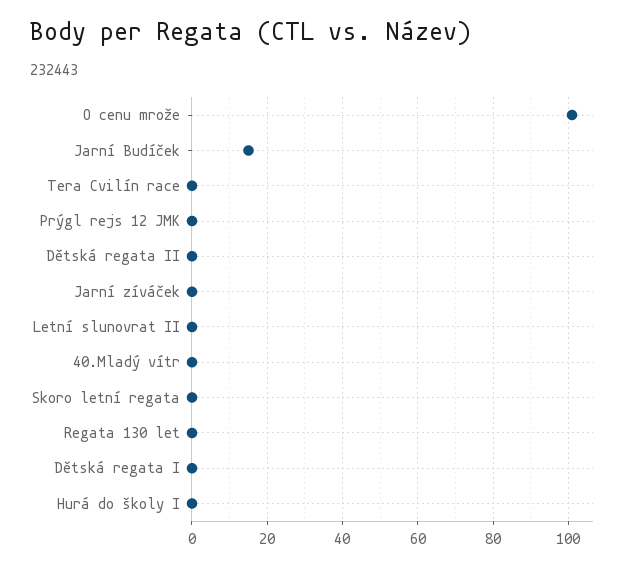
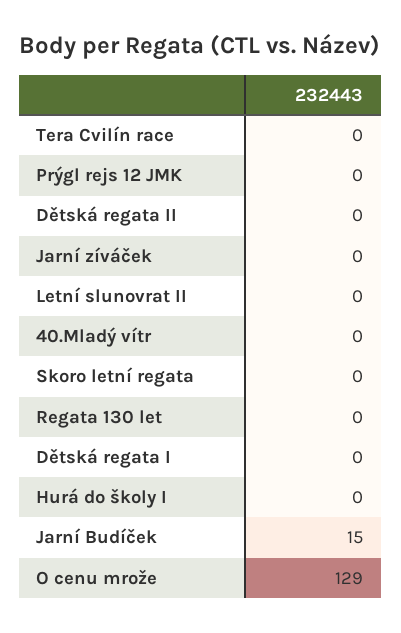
O cenu mrože: 100 -> 129

